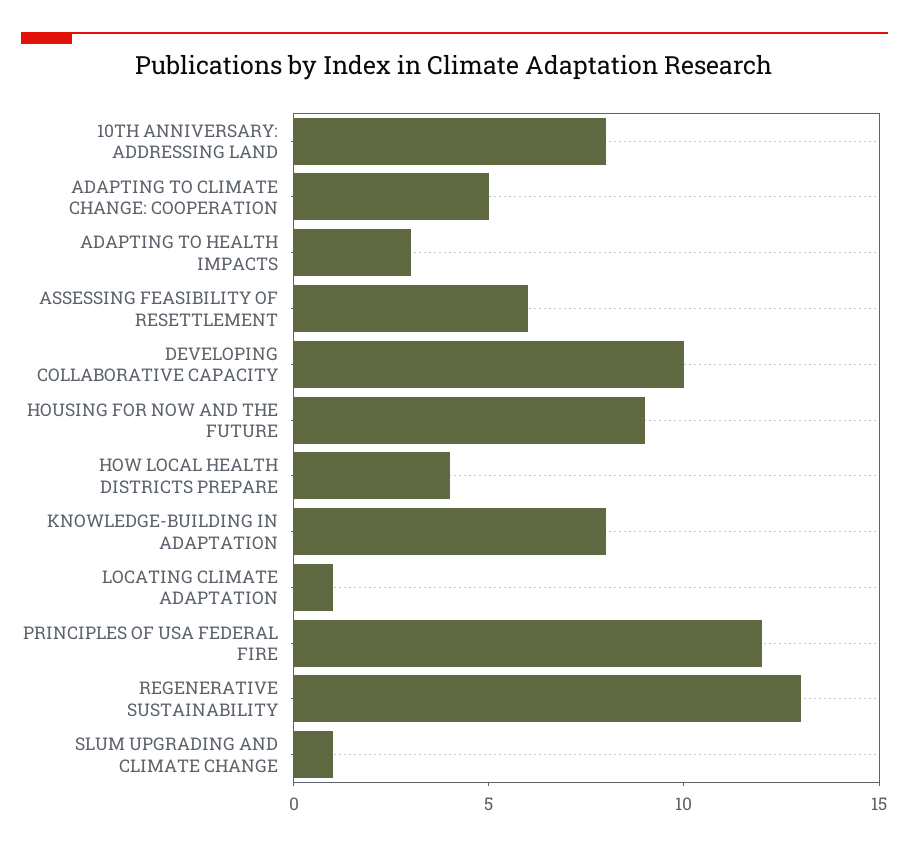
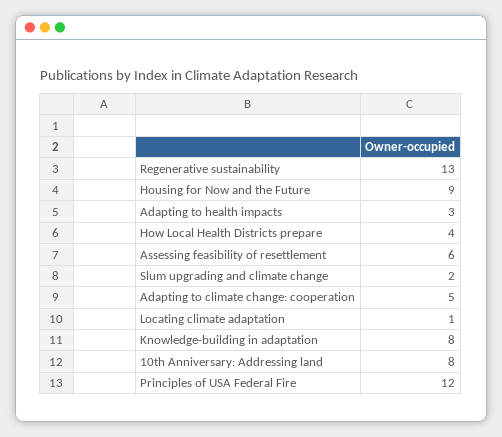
DEVELOPING COLLABORATIVE CAPACITY: 10 -> none
SLUM UPGRADING AND CLIMATE CHANGE: 1 -> 2

